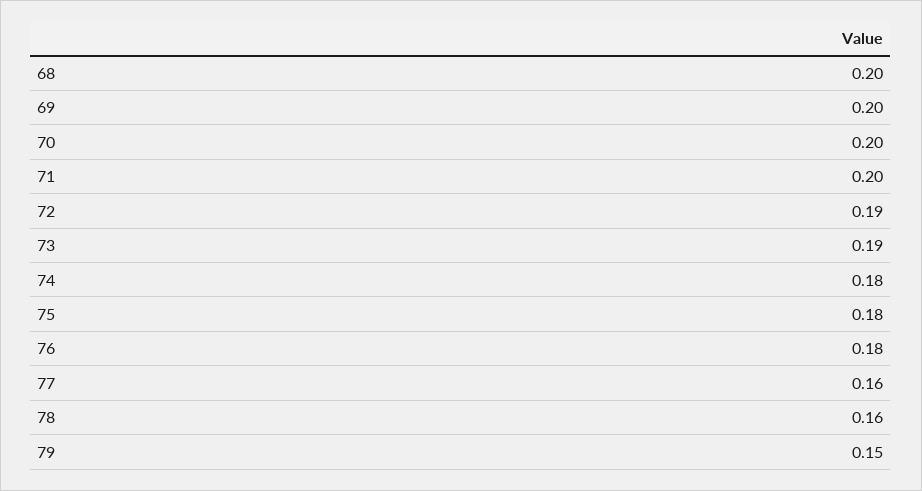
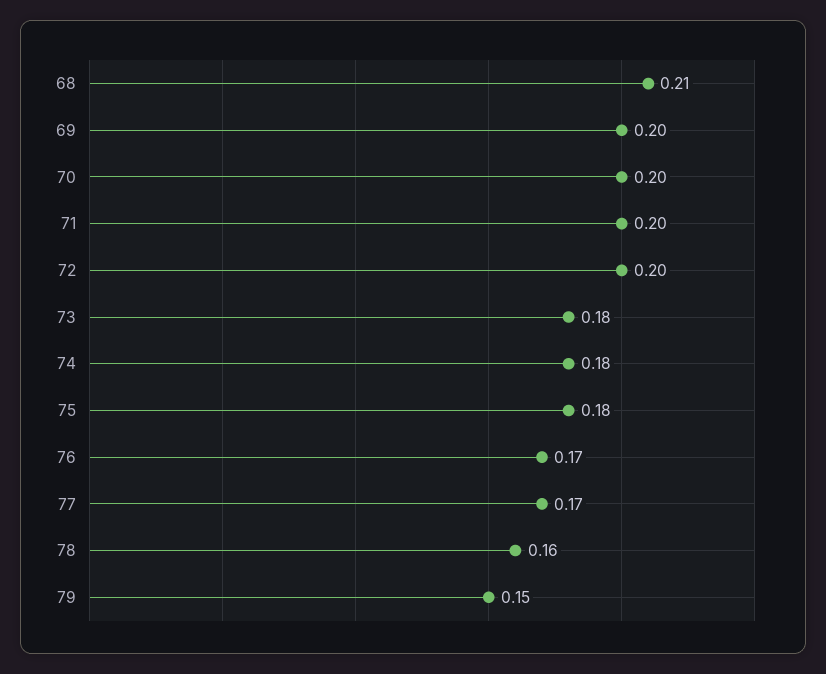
68: 0.2 -> 0.21
72: 0.19 -> 0.2
73: 0.19 -> 0.18
76: 0.18 -> 0.17
77: 0.16 -> 0.17

